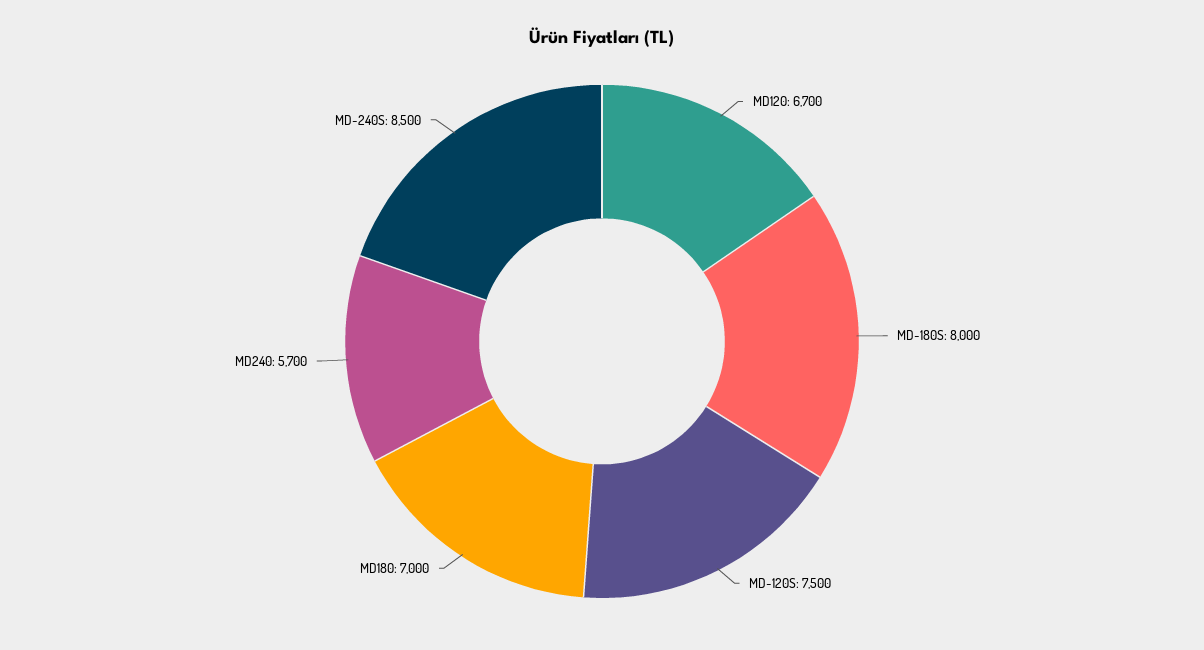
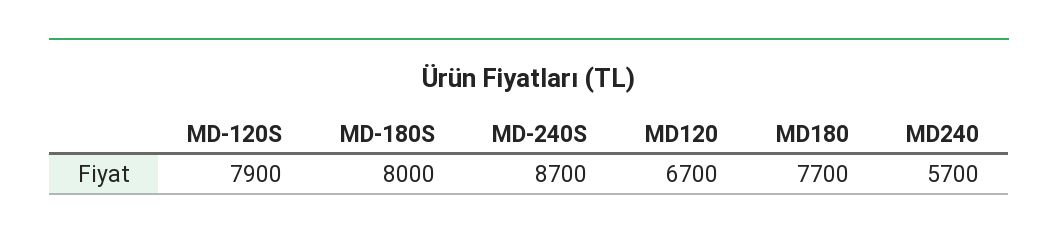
MD-120S: 7500 -> 7900
MD180: 7000 -> 7700
MD-240S: 8500 -> 8700

